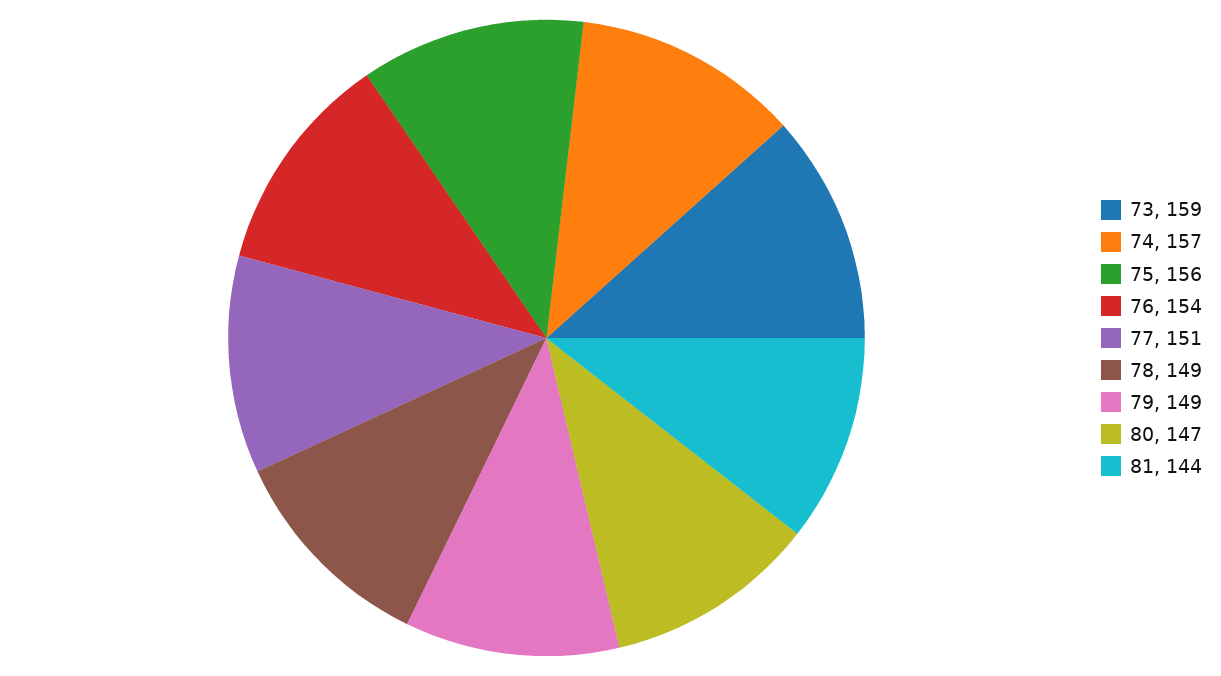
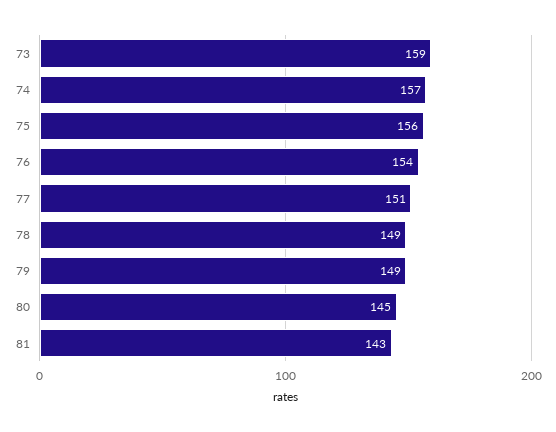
80: 147 -> 145
81: 144 -> 143

